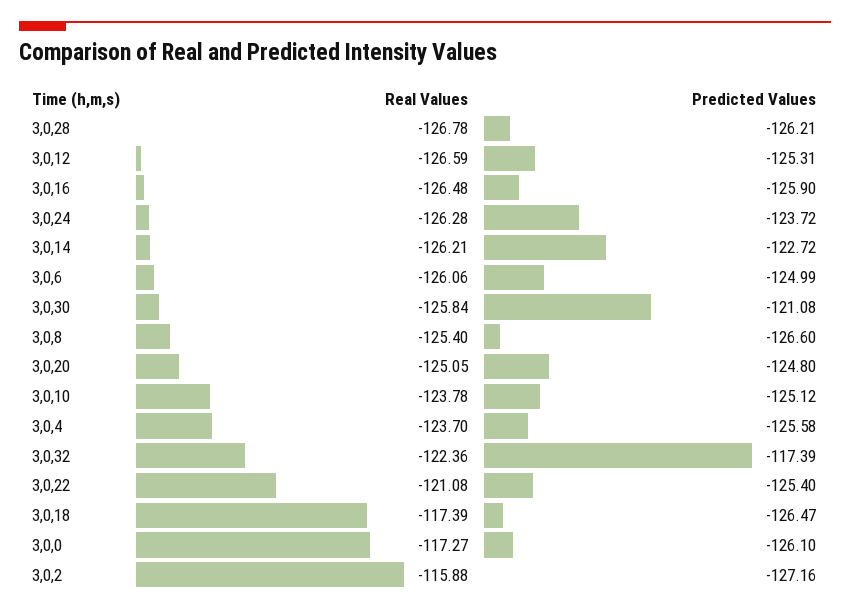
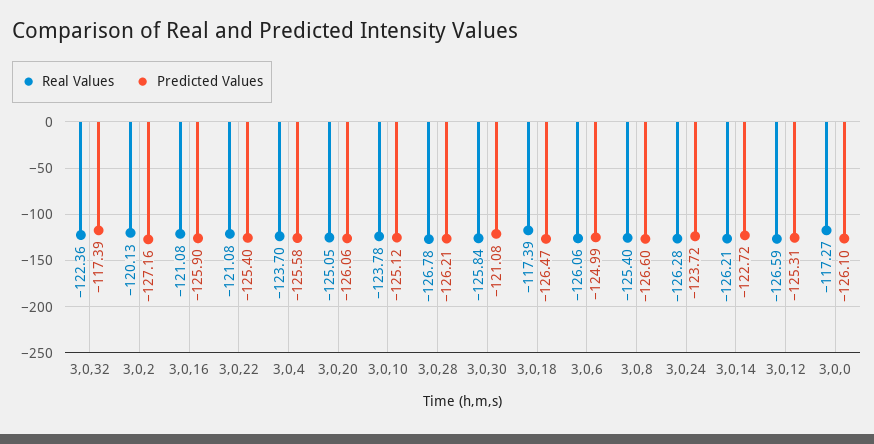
Real Values, 3,0,16: -126.48 -> -121.08
Predicted Values, 3,0,20: -124.8 -> -126.06
Real Values, 3,0,2: -115.88 -> -120.13

